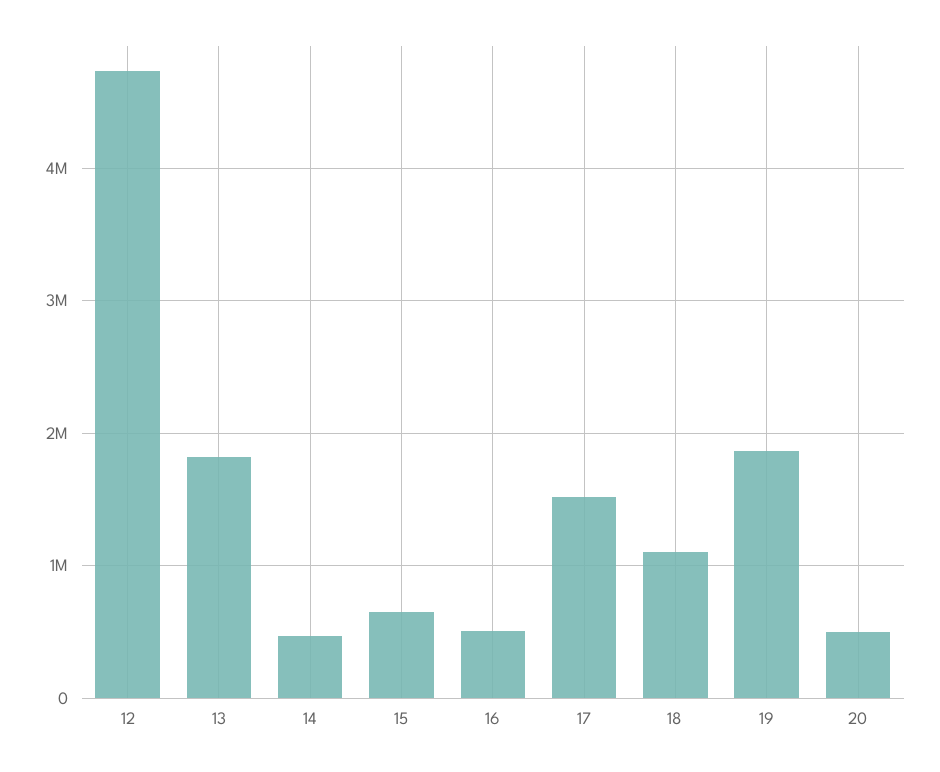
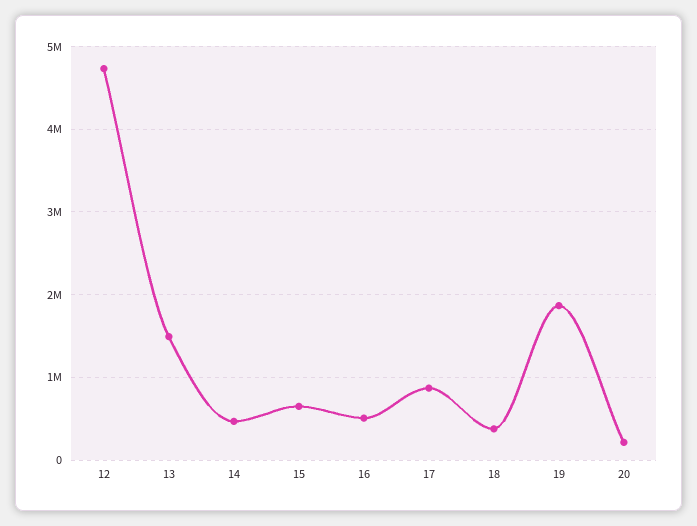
13: 1800000 -> 1500000
17: 1500000 -> 900000
18: 1100000 -> 400000
20: 500000 -> 200000

